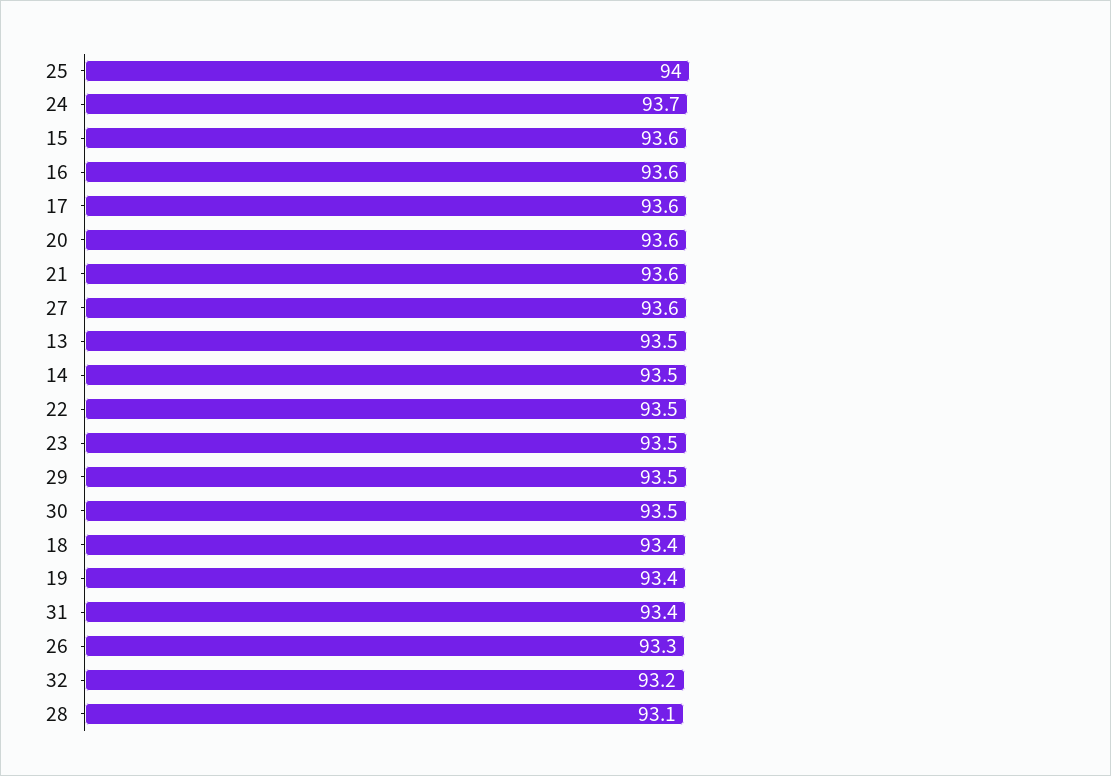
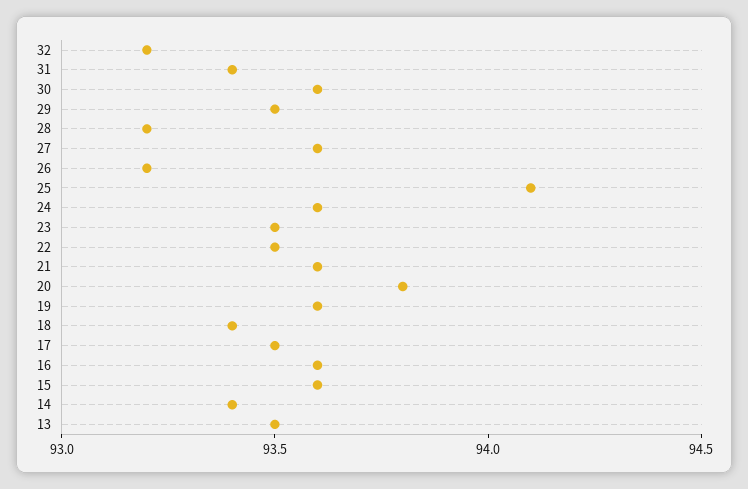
25: 94 -> 94.1
24: 93.7 -> 93.6
17: 93.6 -> 93.5
20: 93.6 -> 93.8
14: 93.5 -> 93.4
30: 93.5 -> 93.6
19: 93.4 -> 93.6
26: 93.3 -> 93.2
28: 93.1 -> 93.2

